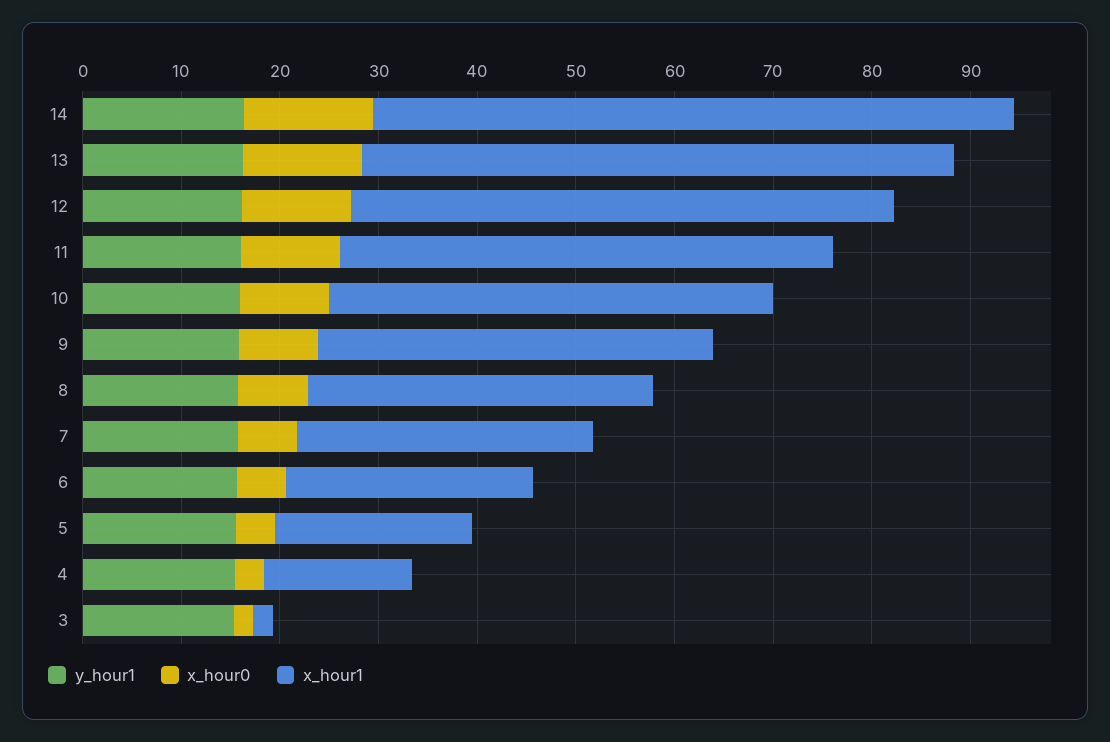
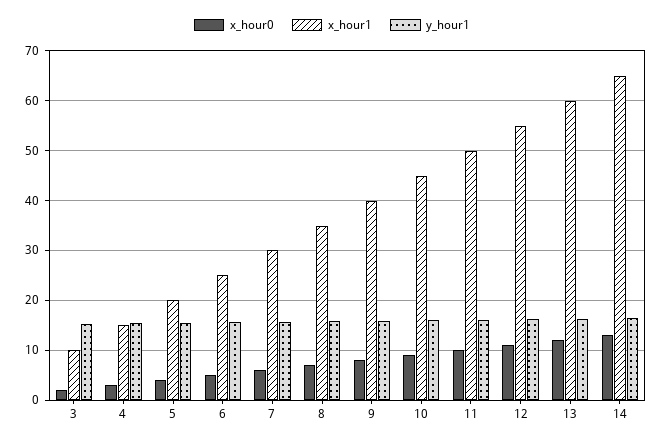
x_hour1, 3: 2 -> 10

